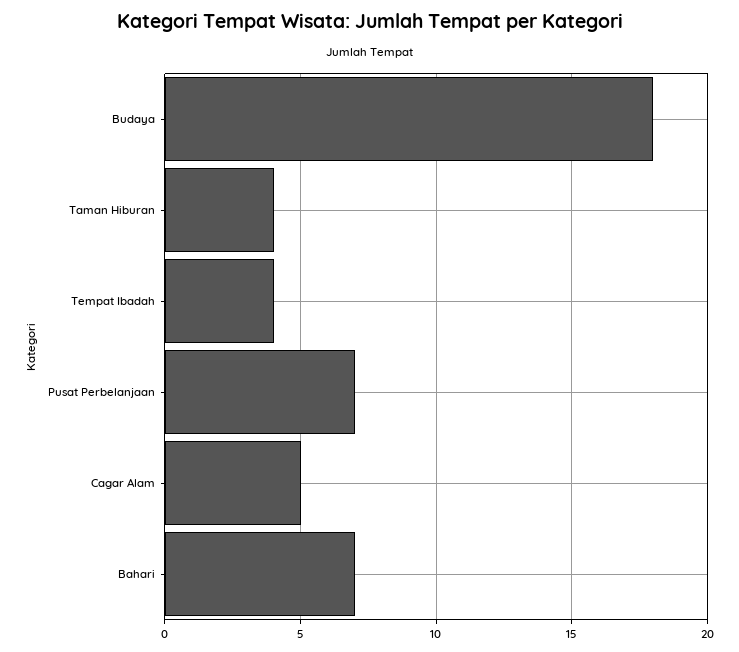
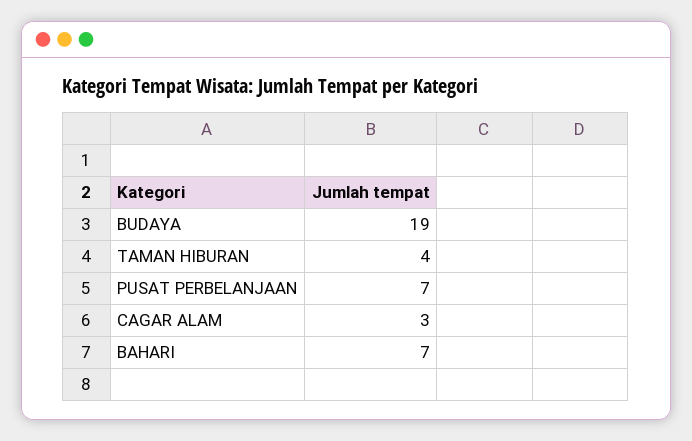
Budaya: 18 -> 19
Tempat Ibadah: 4 -> none
Cagar Alam: 5 -> 3

